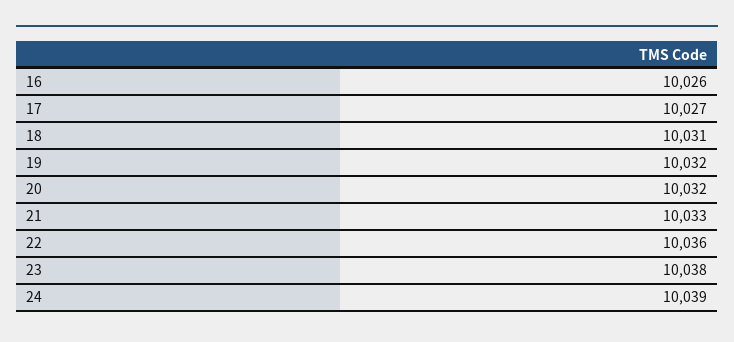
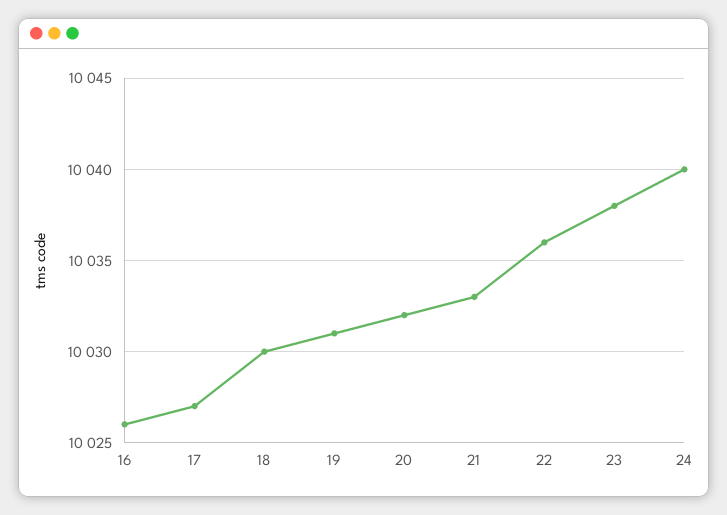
18: 10031 -> 10030
19: 10032 -> 10031
24: 10039 -> 10040

